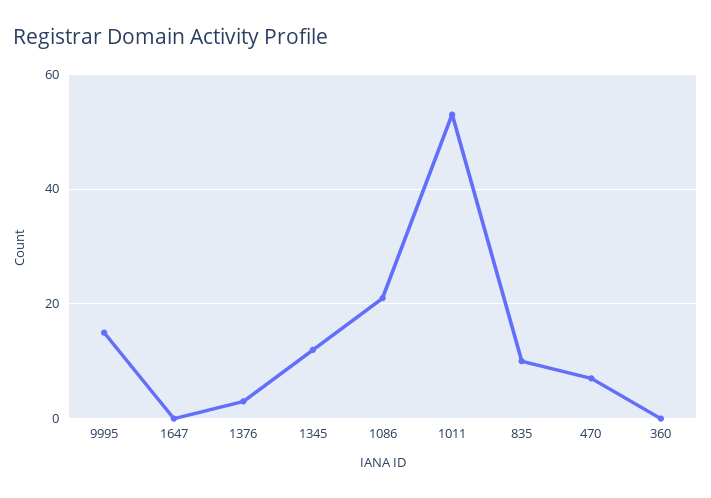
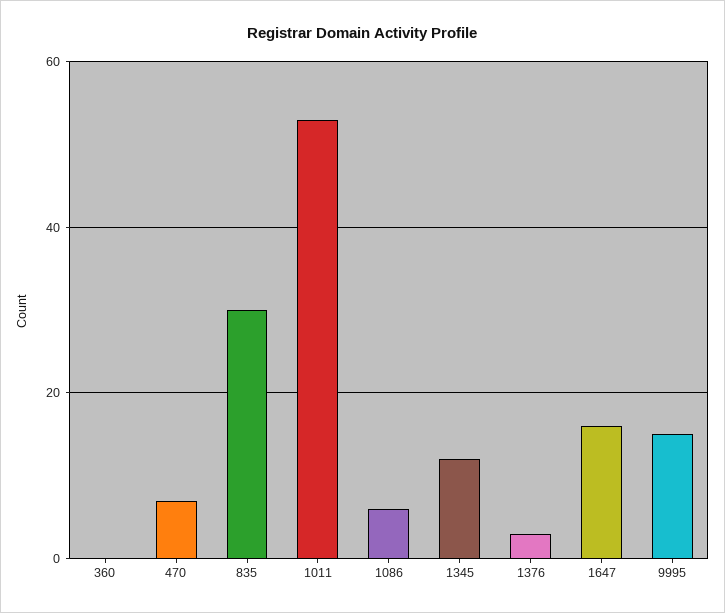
1647: 0 -> 15
1086: 20 -> 5
835: 10 -> 30

